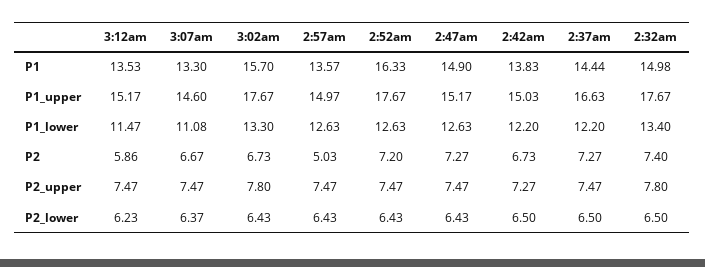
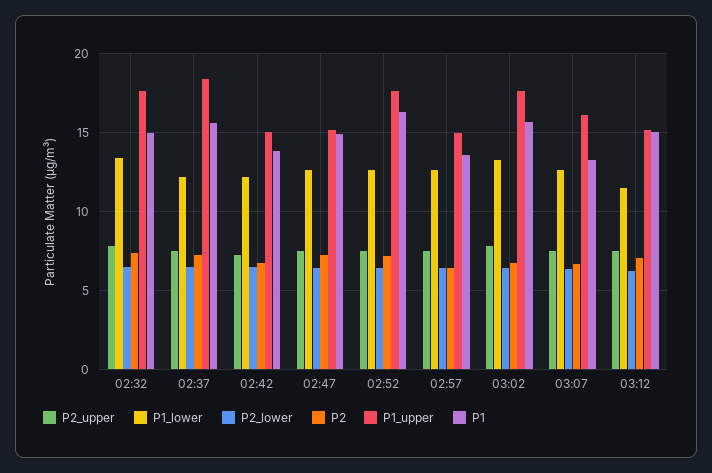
P1, 3:12am: 13.53 -> 15
P1, 2:37am: 14.44 -> 15.5
P1_upper, 3:07am: 14.6 -> 16
P1_upper, 2:37am: 16.63 -> 18.5
P1_lower, 3:07am: 11.08 -> 12.5
P2, 3:12am: 5.86 -> 7
P2, 2:57am: 5.03 -> 6.5

